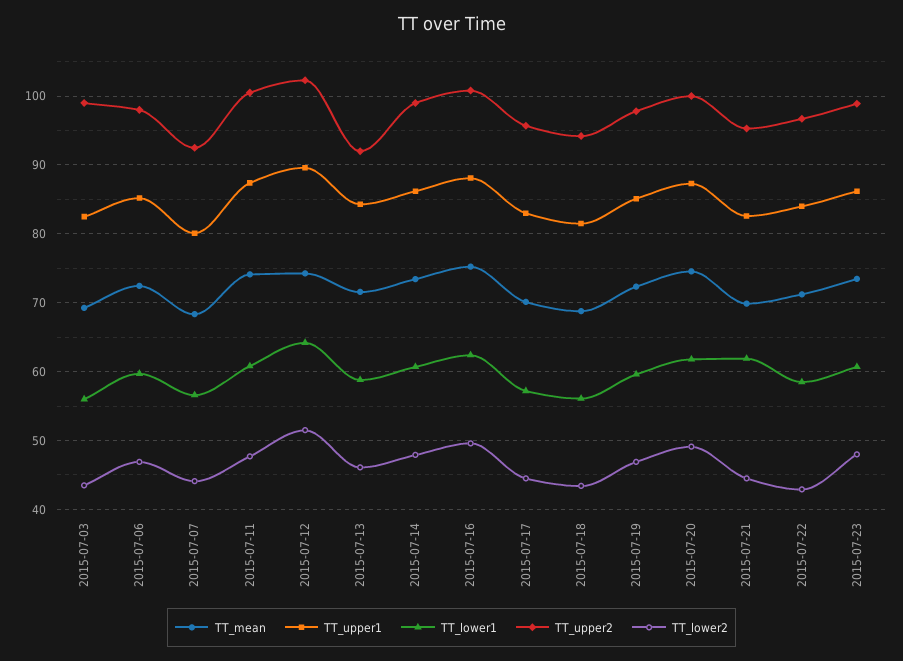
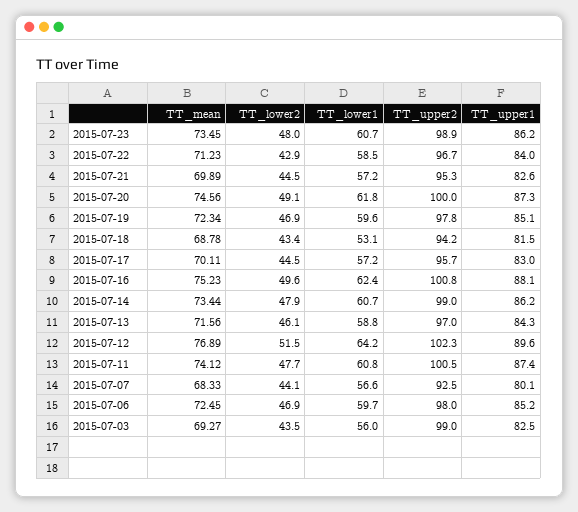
TT_mean, 2015-07-12: 74 -> 76.89
TT_upper2, 2015-07-13: 92 -> 97
TT_lower1, 2015-07-18: 56 -> 53.1
TT_lower1, 2015-07-21: 62 -> 57.2

